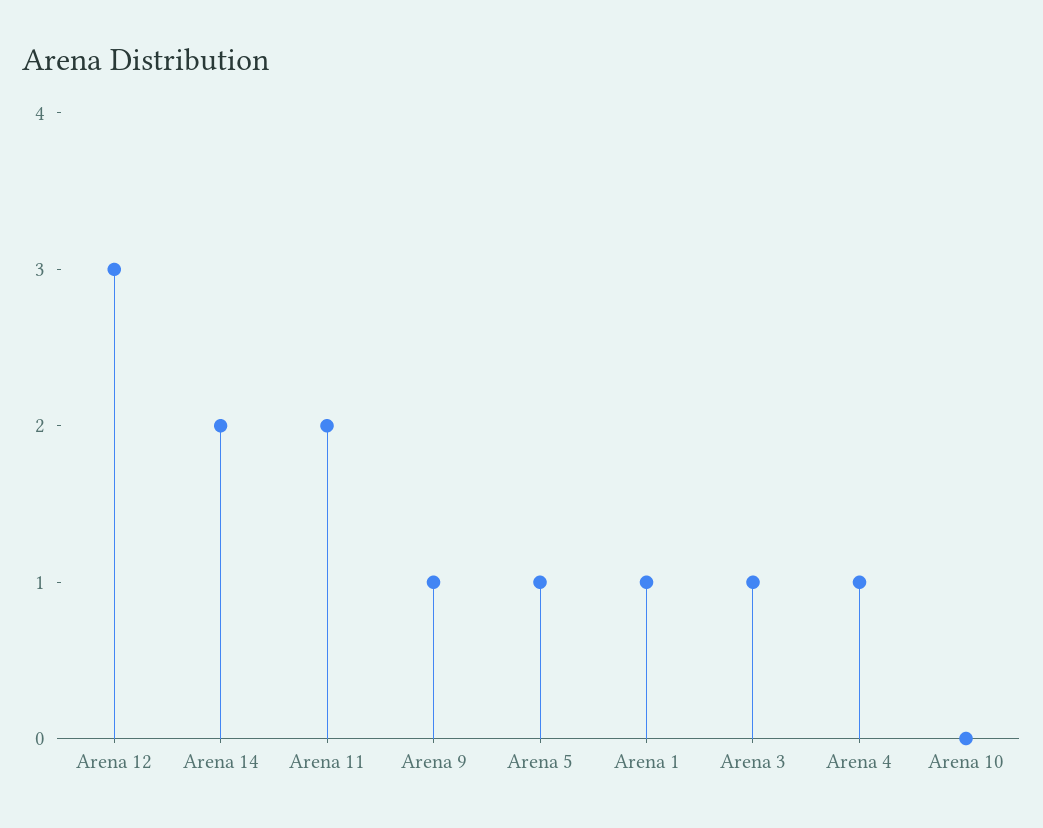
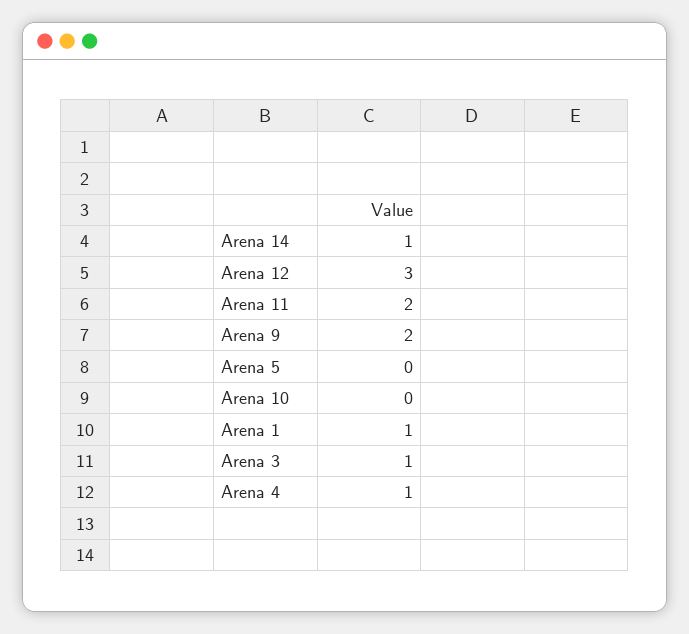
Arena 14: 2 -> 1
Arena 9: 1 -> 2
Arena 5: 1 -> 0

